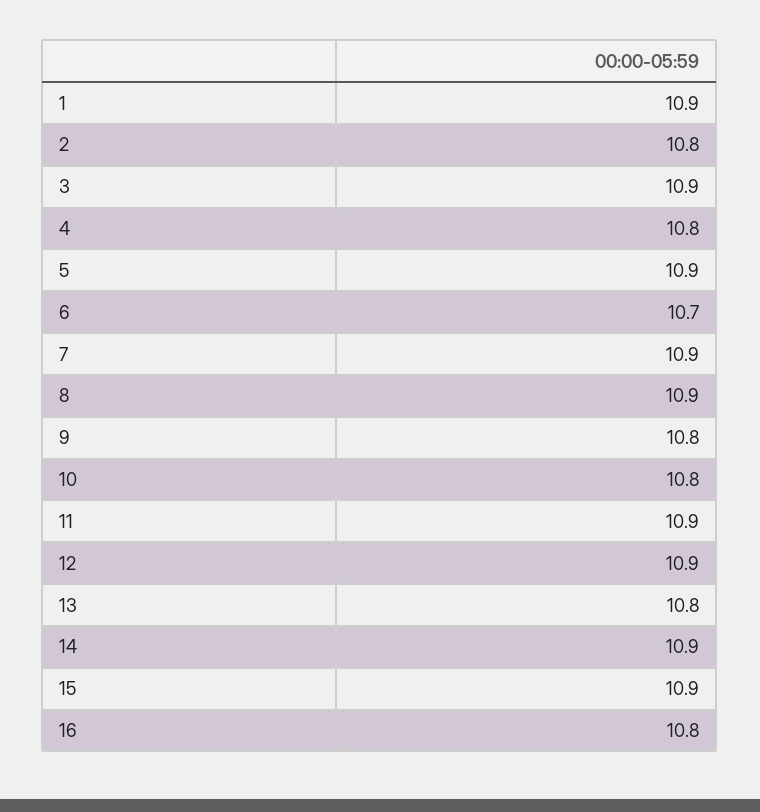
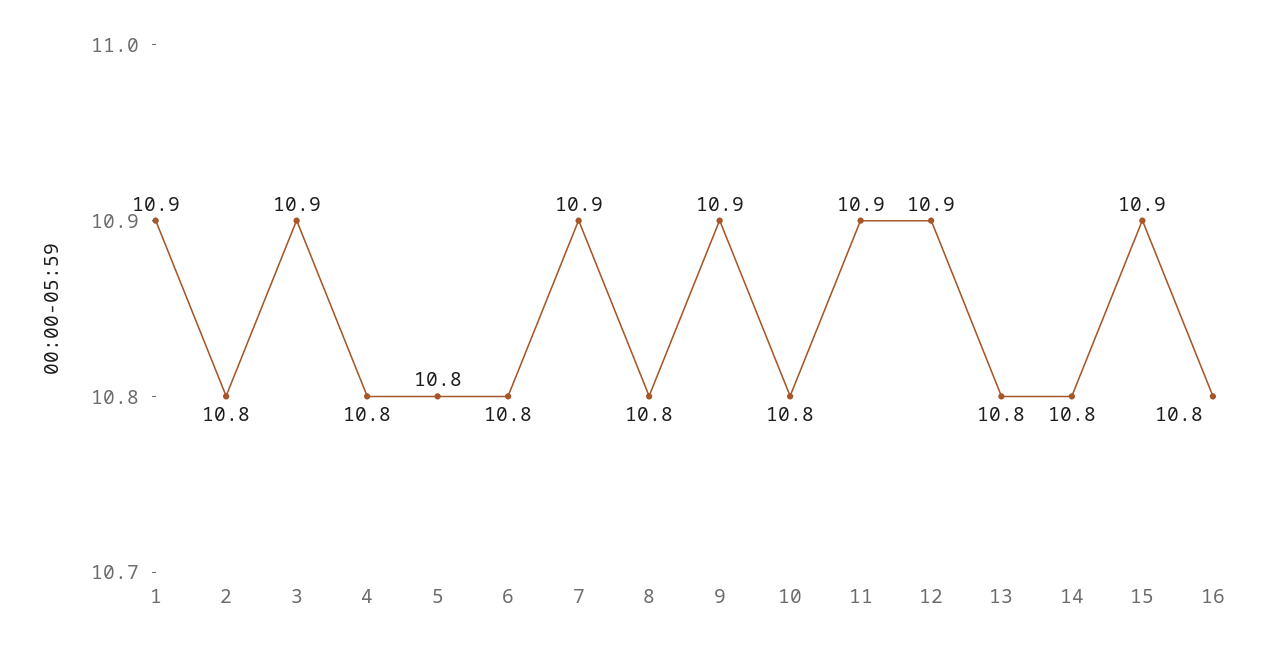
5: 10.9 -> 10.8
6: 10.7 -> 10.8
8: 10.9 -> 10.8
9: 10.8 -> 10.9
14: 10.9 -> 10.8

